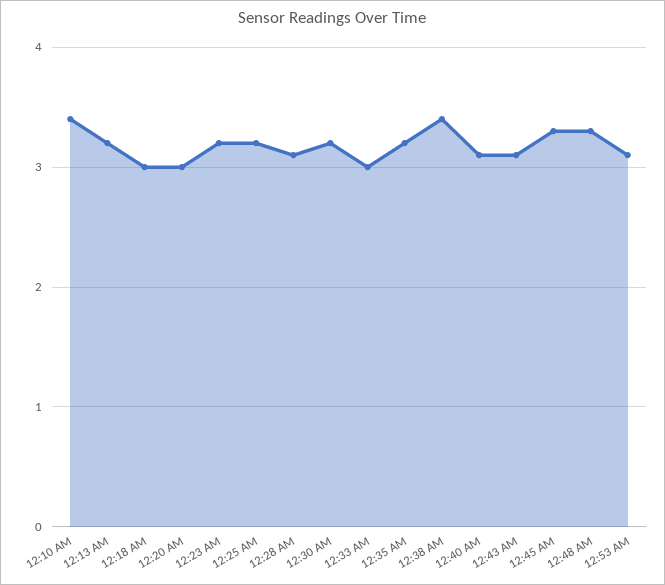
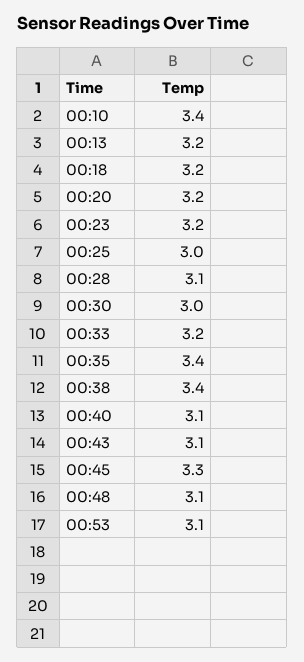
12:18 AM: 3 -> 3.2
12:20 AM: 3 -> 3.2
12:25 AM: 3.2 -> 3
12:30 AM: 3.2 -> 3
12:33 AM: 3 -> 3.2
12:35 AM: 3.2 -> 3.4
12:48 AM: 3.3 -> 3.1

